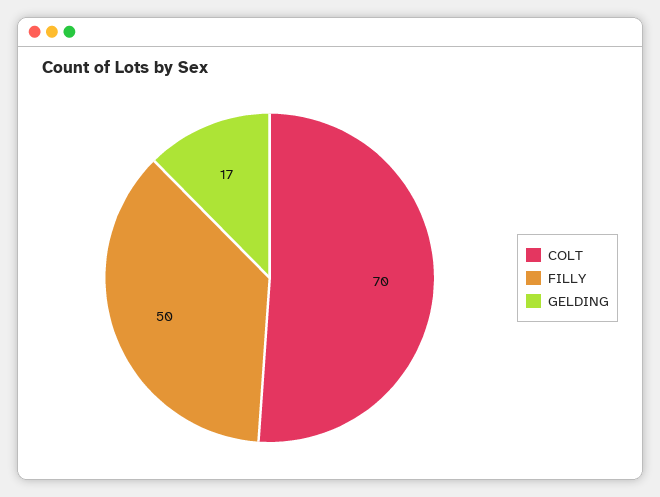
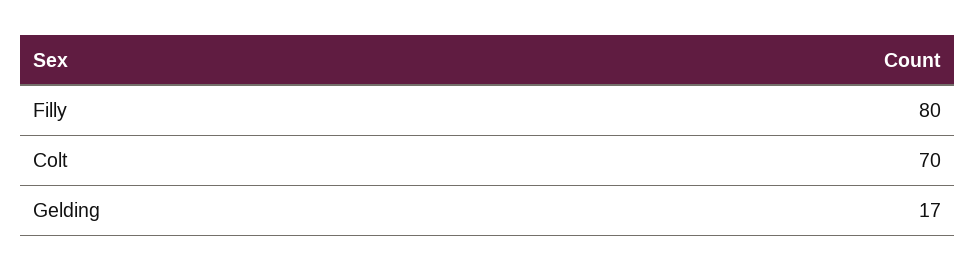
FILLY: 50 -> 80

